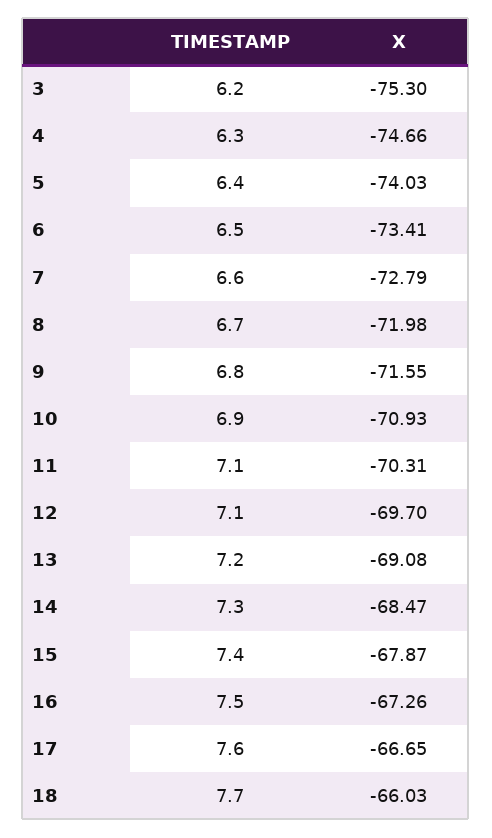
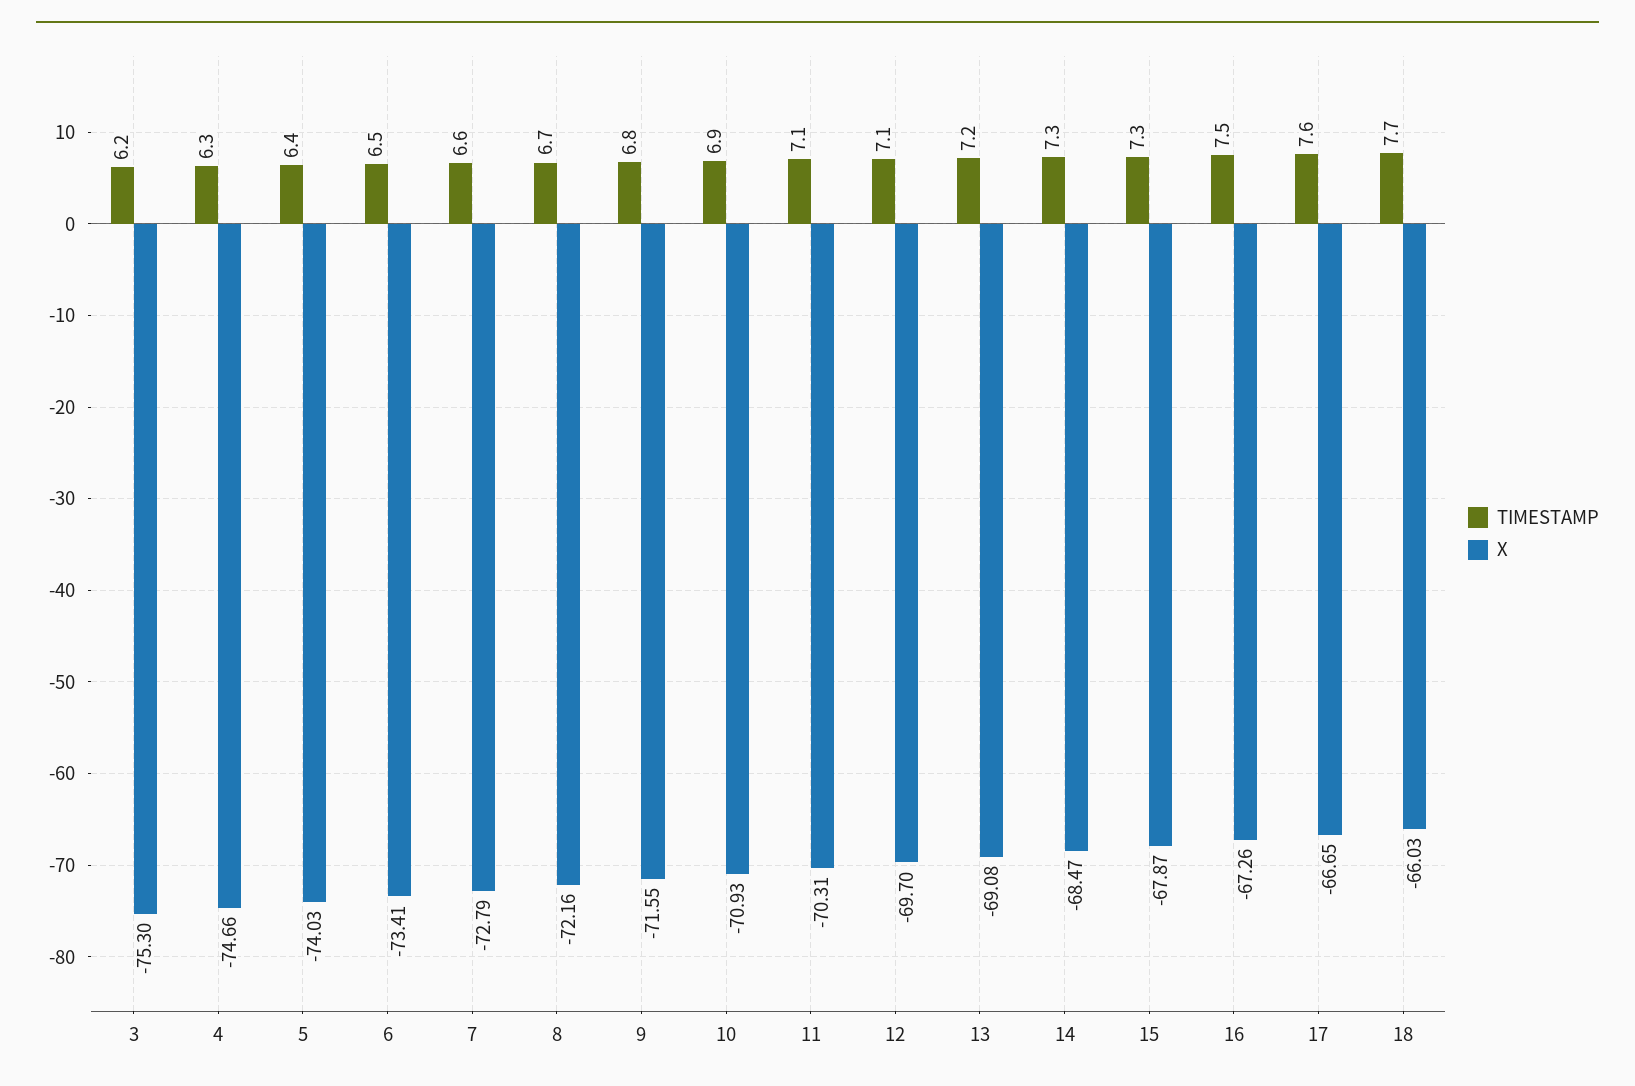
X, 8: -71.98 -> -72.16
TIMESTAMP, 15: 7.4 -> 7.3

